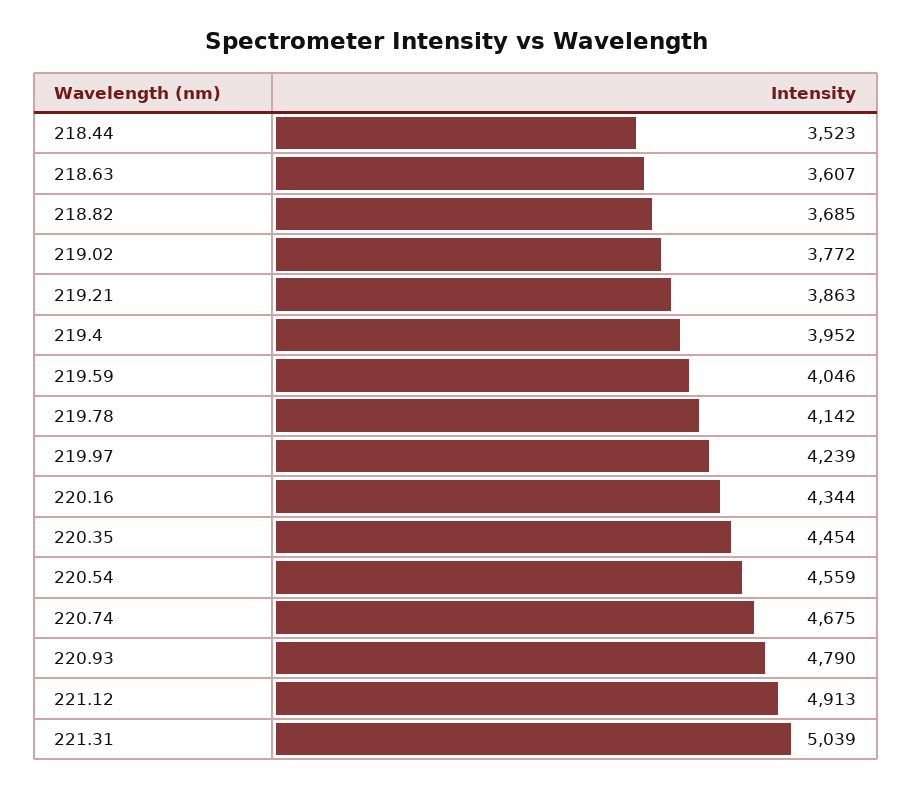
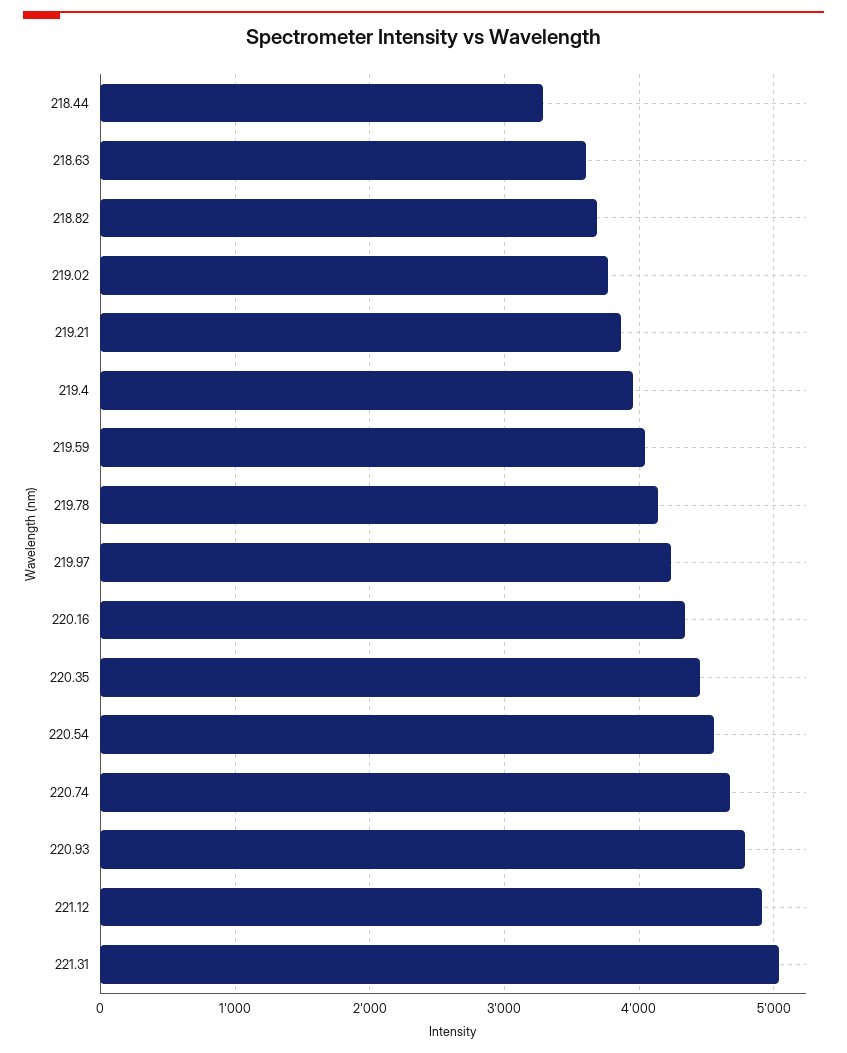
218.44: 3523 -> 3300

